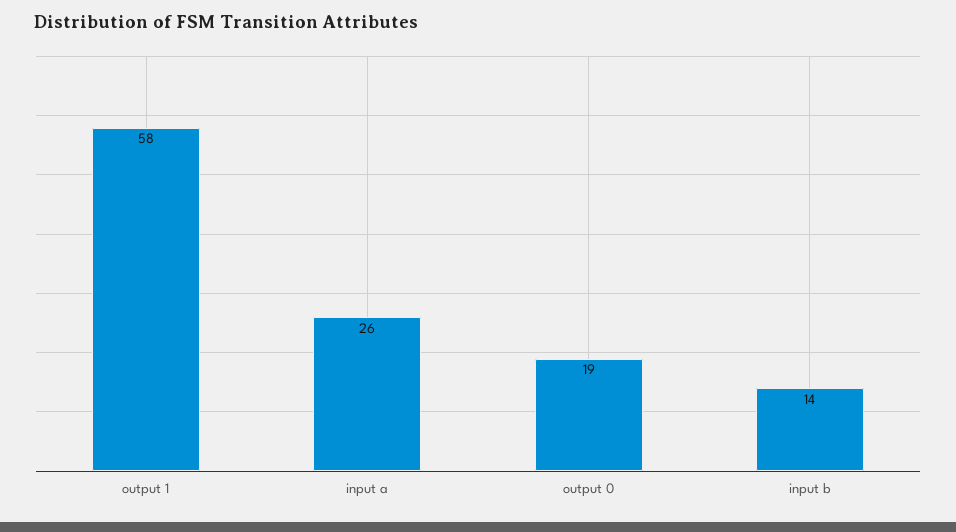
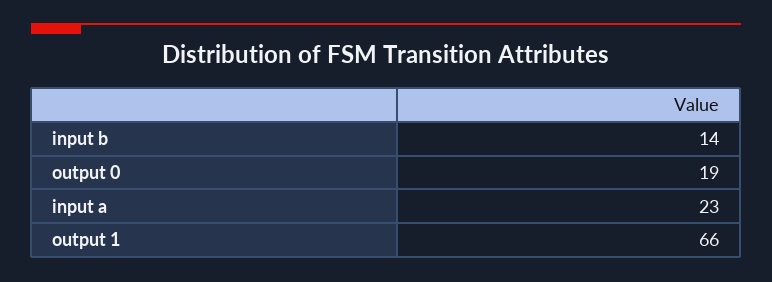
output 1: 58 -> 66
input a: 26 -> 23

